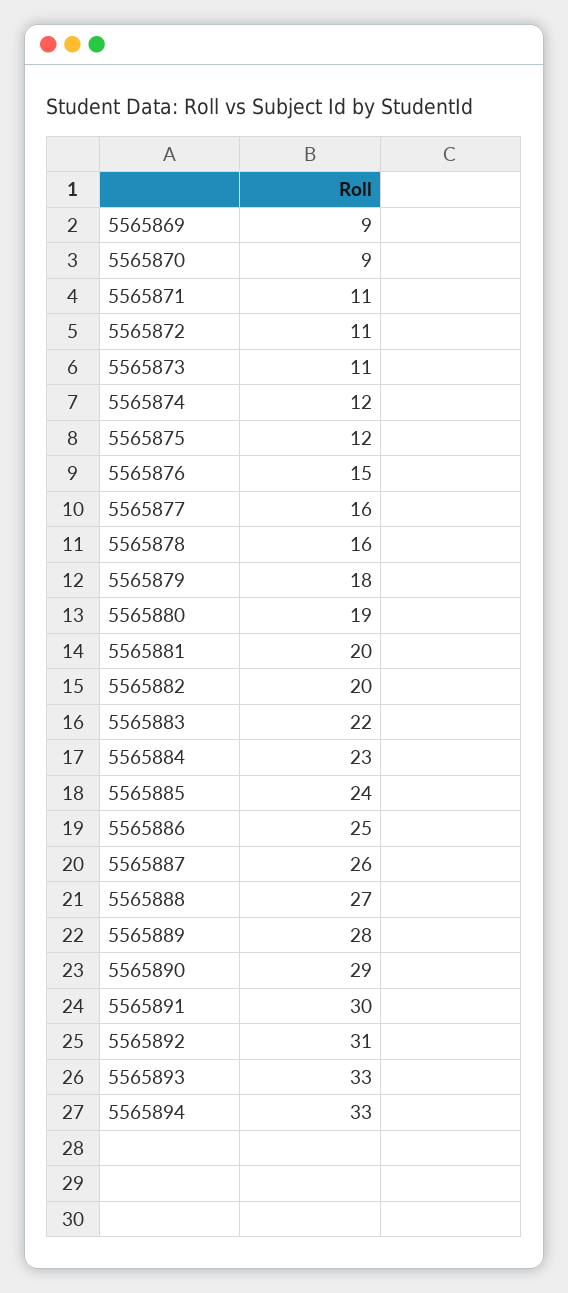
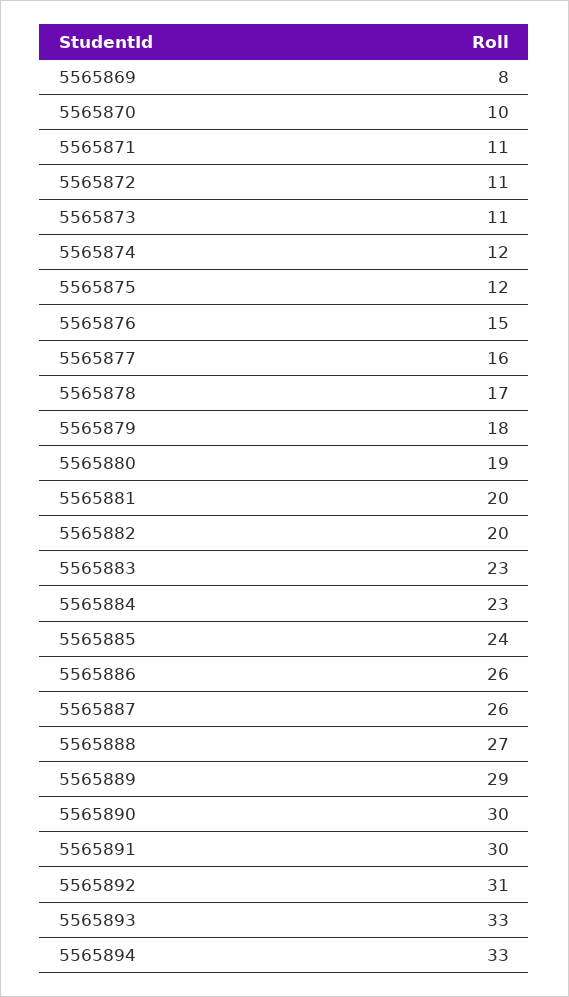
5565869: 9 -> 8
5565870: 9 -> 10
5565878: 16 -> 17
5565883: 22 -> 23
5565886: 25 -> 26
5565889: 28 -> 29
5565890: 29 -> 30

